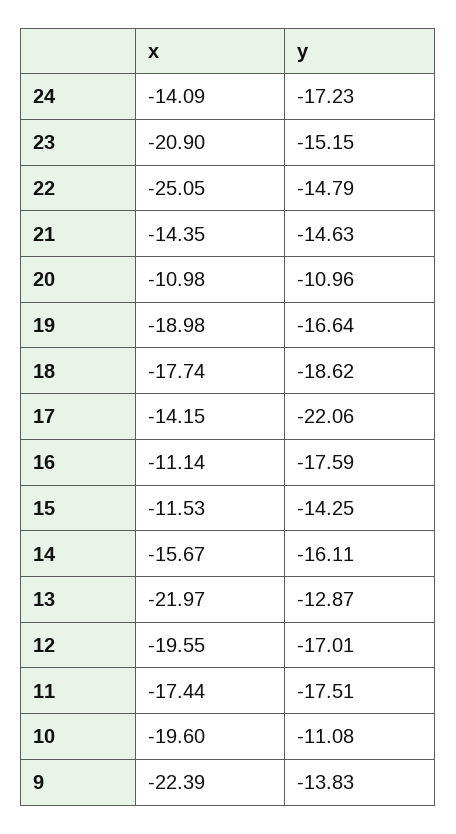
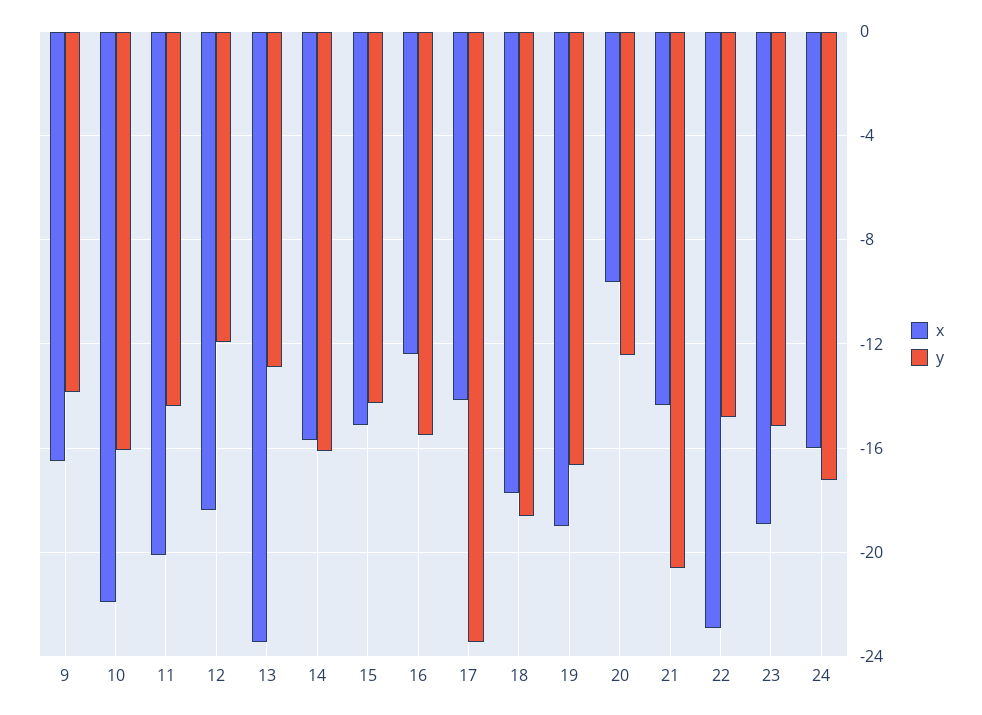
x, 24: -14.09 -> -16
x, 23: -20.9 -> -19
x, 22: -25.05 -> -23
y, 21: -14.63 -> -20.5
x, 20: -10.98 -> -9.5
y, 20: -10.96 -> -12.5
y, 17: -22.06 -> -23.5
x, 16: -11.14 -> -12.5
y, 16: -17.59 -> -15.5
x, 15: -11.53 -> -15
x, 13: -21.97 -> -23.5
x, 12: -19.55 -> -18.5
y, 12: -17.01 -> -12
x, 11: -17.44 -> -20
y, 11: -17.51 -> -14.5
x, 10: -19.6 -> -22
y, 10: -11.08 -> -16
x, 9: -22.39 -> -16.5

